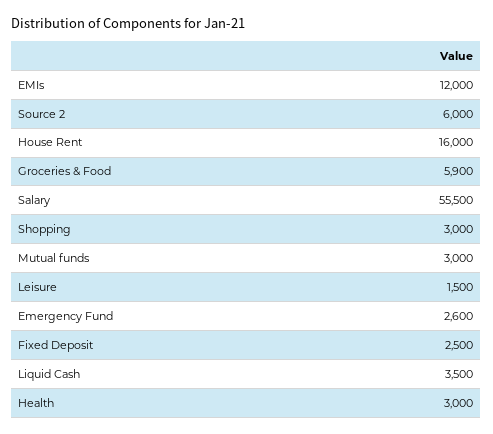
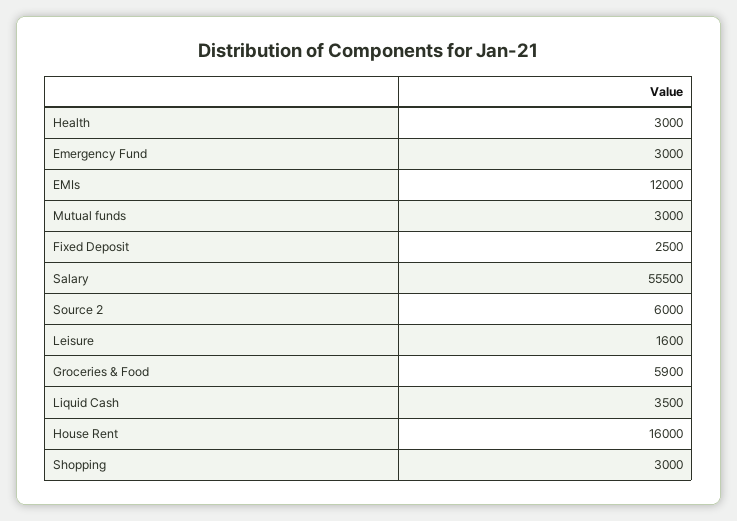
Leisure: 1500 -> 1600
Emergency Fund: 2600 -> 3000

